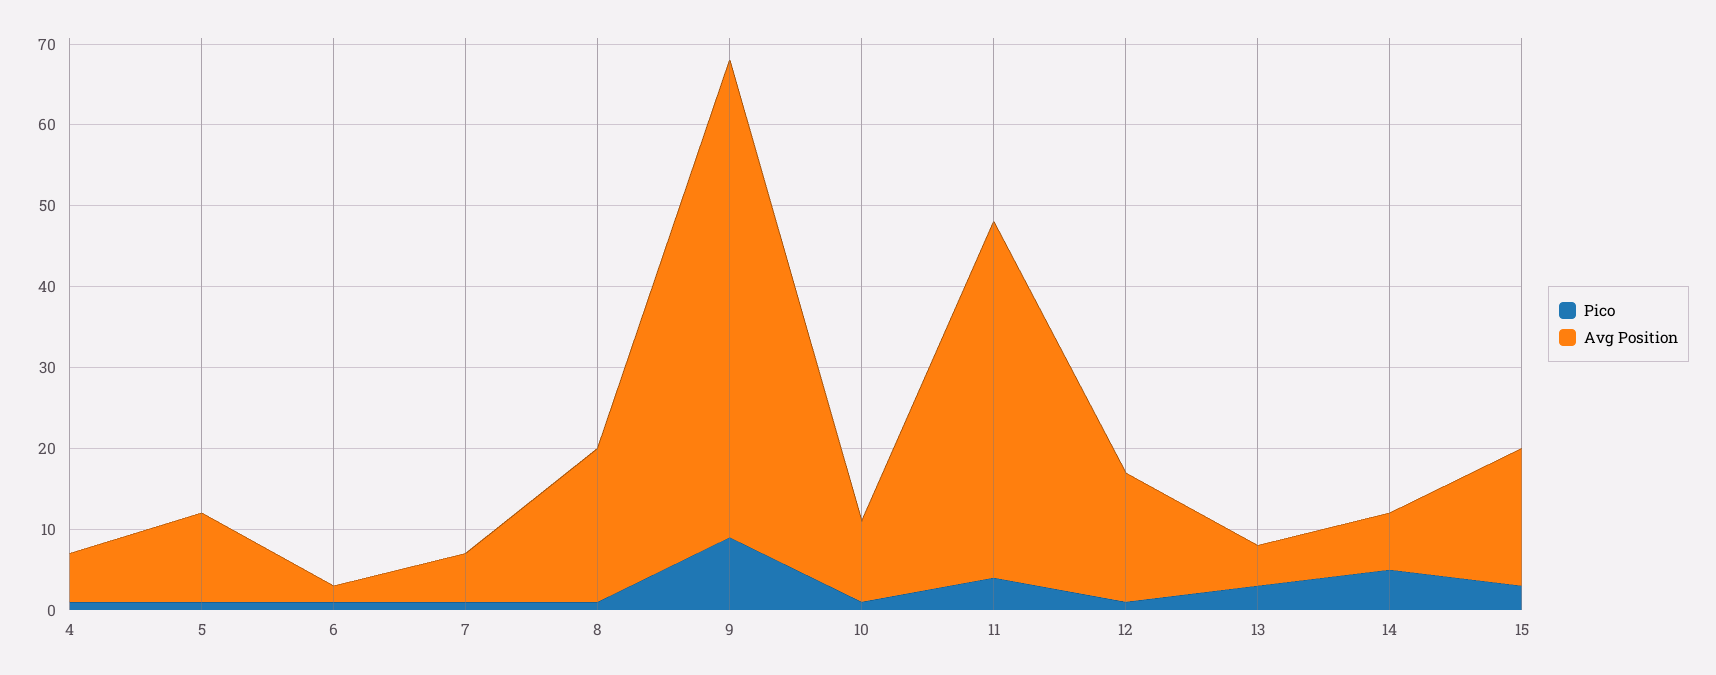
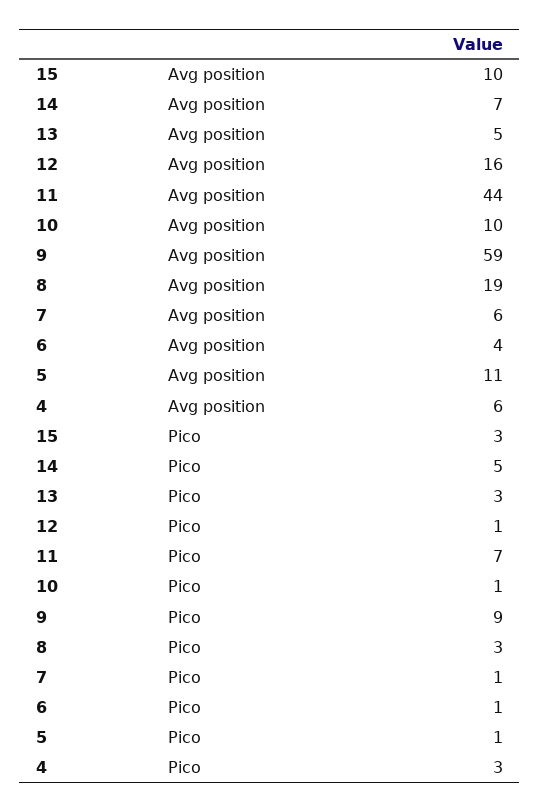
Pico, 4: 1 -> 3
Avg Position, 6: 2 -> 4
Pico, 8: 1 -> 3
Pico, 11: 4 -> 7
Avg Position, 15: 17 -> 10

